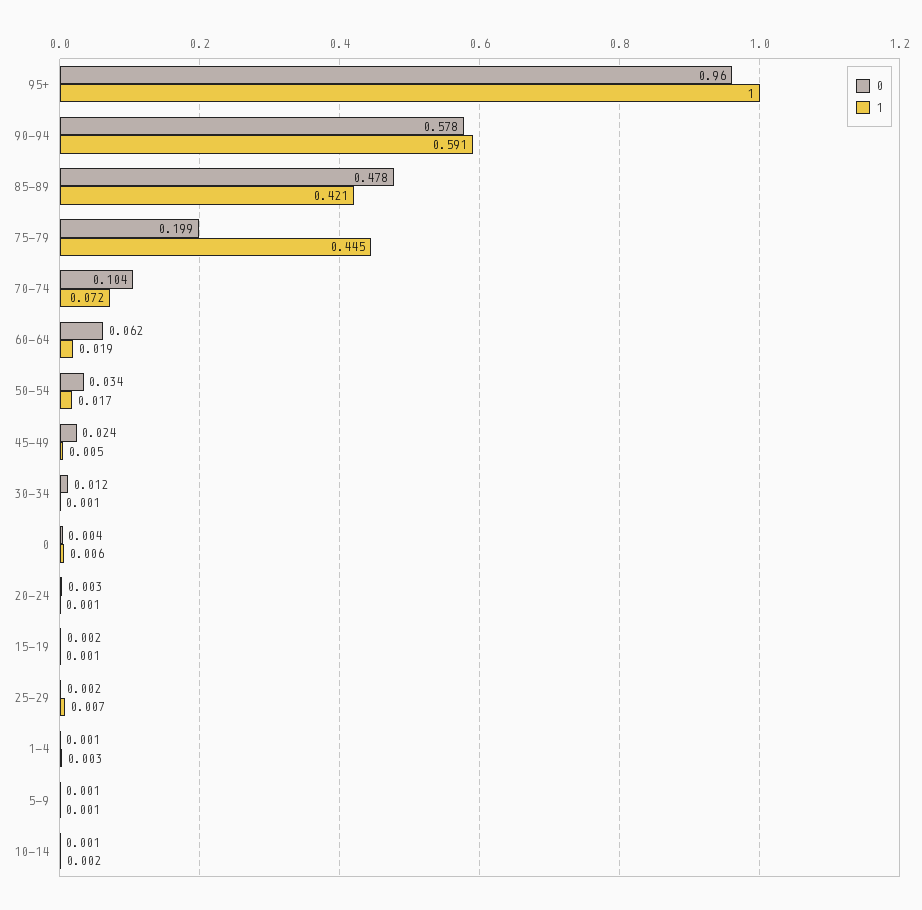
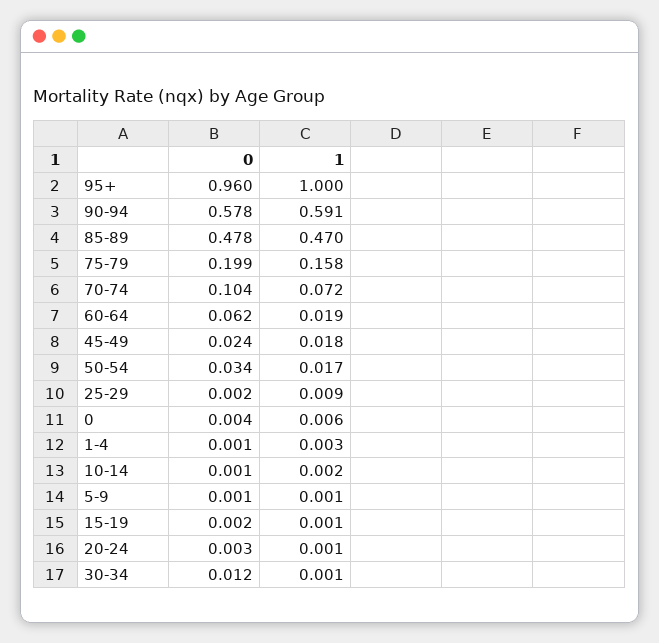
1, 85-89: 0.421 -> 0.47
1, 75-79: 0.445 -> 0.158
1, 45-49: 0.005 -> 0.018
1, 25-29: 0.007 -> 0.009

